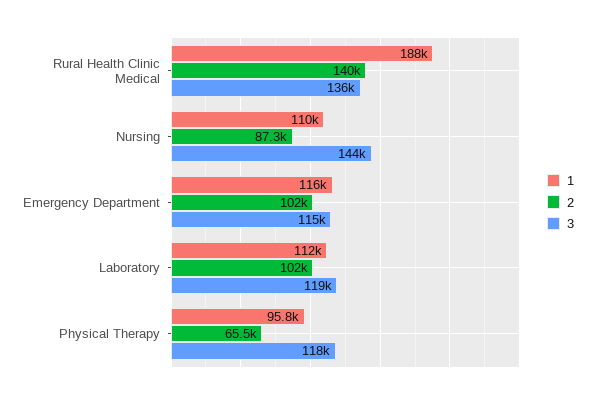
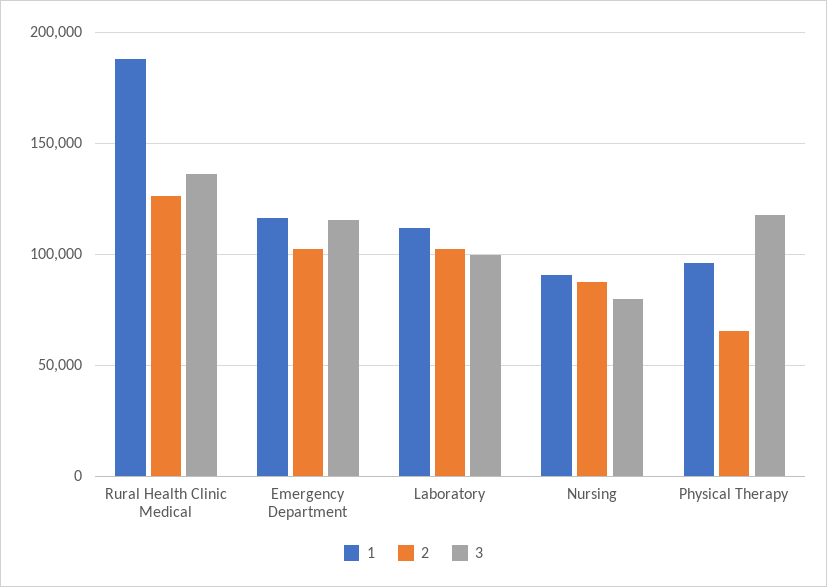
2, Rural Health Clinic Medical: 140000 -> 125000
1, Nursing: 110000 -> 90000
3, Nursing: 144000 -> 80000
3, Laboratory: 119000 -> 100000

